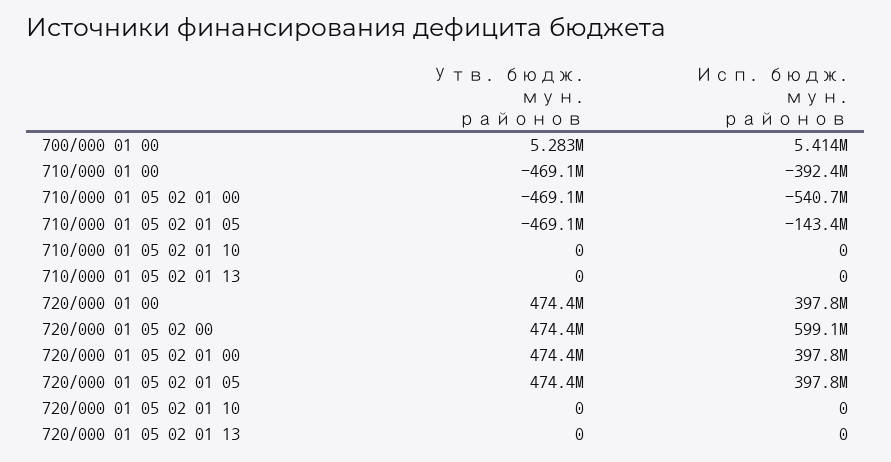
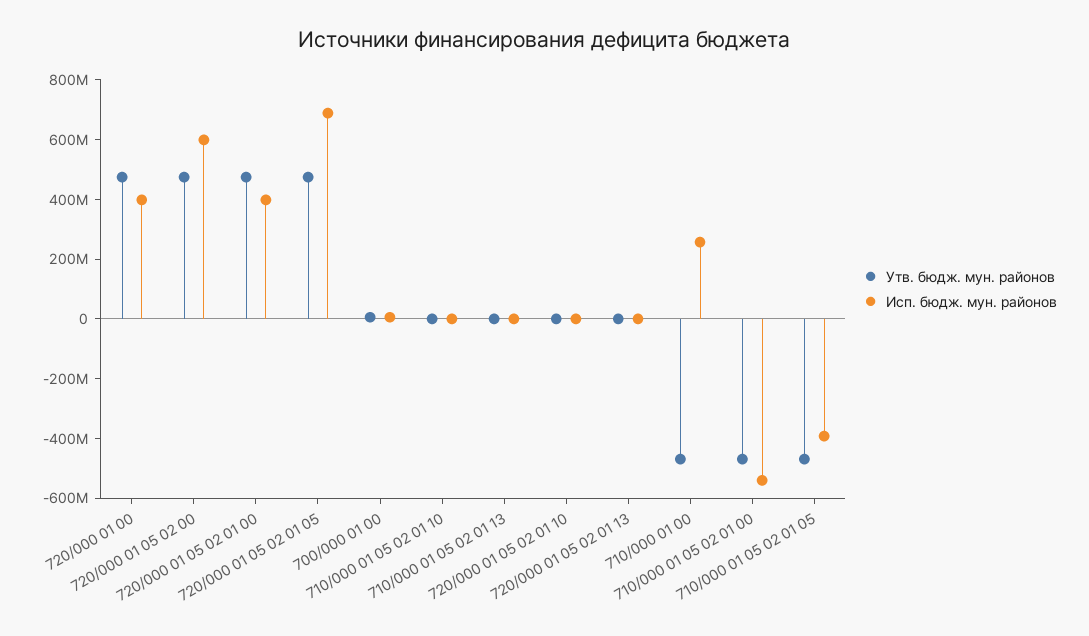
Исп. бюдж. мун. районов, 710/000 01 00: -392400000 -> 250000000
Исп. бюдж. мун. районов, 710/000 01 05 02 01 05: -143400000 -> -400000000
Исп. бюдж. мун. районов, 720/000 01 05 02 01 05: 397800000 -> 700000000

